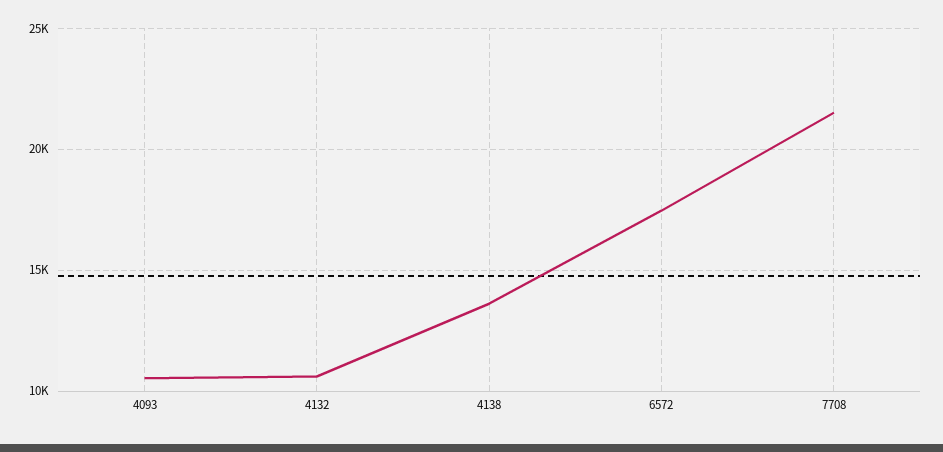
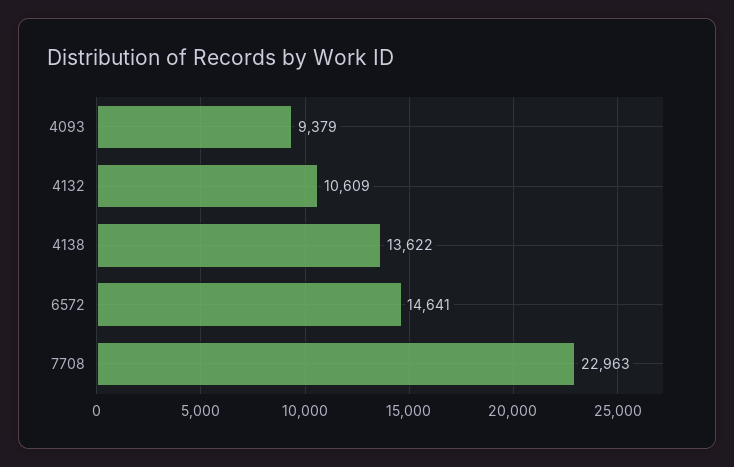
4093: 10500 -> 9379
6572: 17500 -> 14641
7708: 21500 -> 22963

